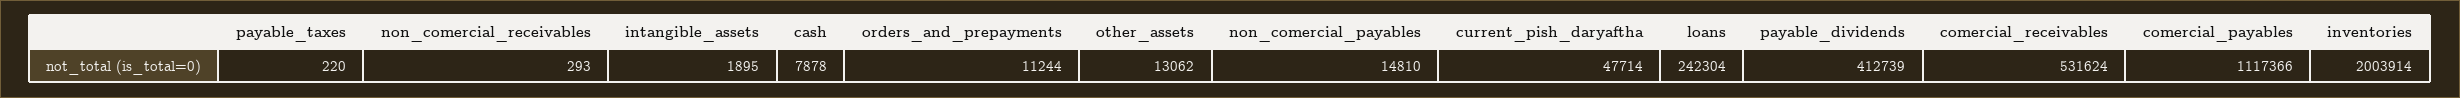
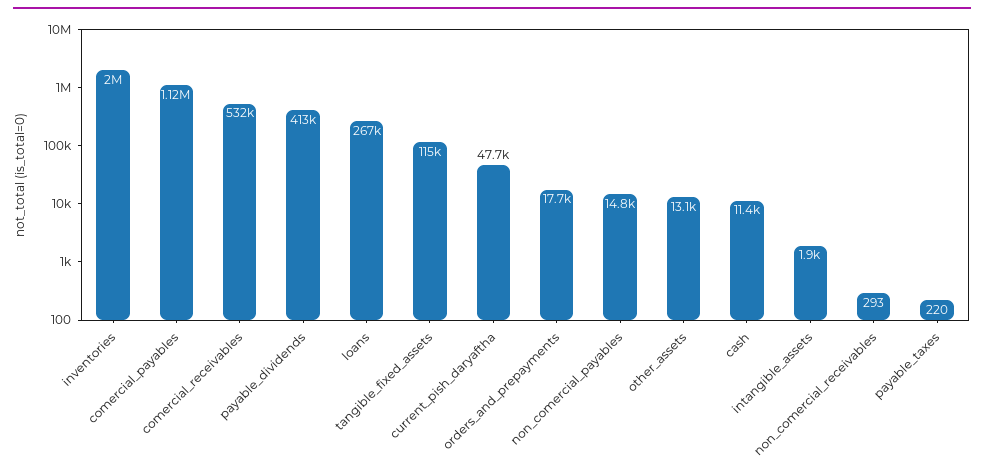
cash: 7878 -> 11400
orders_and_prepayments: 11244 -> 17700
loans: 242304 -> 267000
tangible_fixed_assets: none -> 115000

